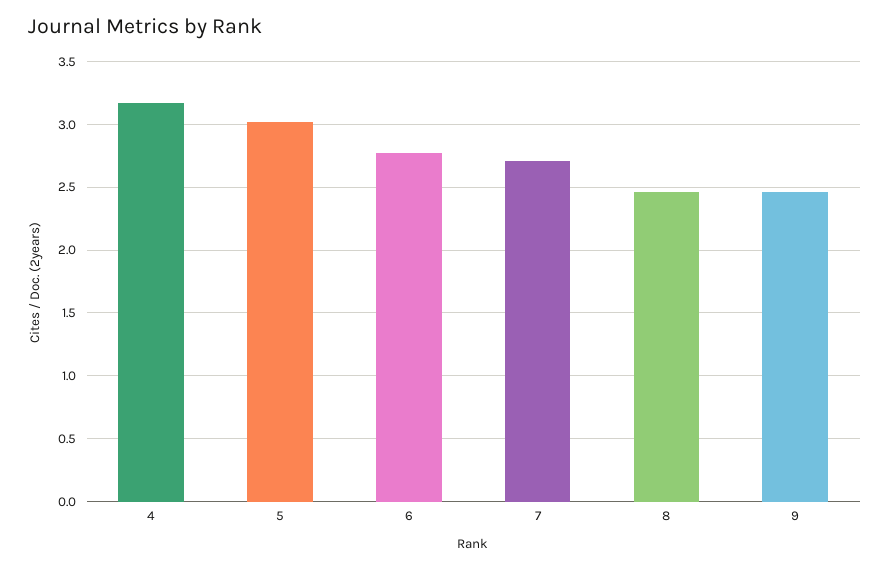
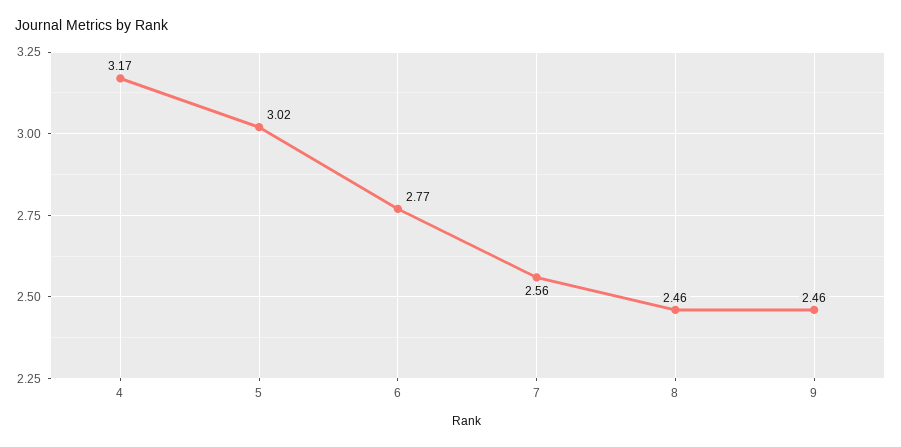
7: 2.7 -> 2.56

